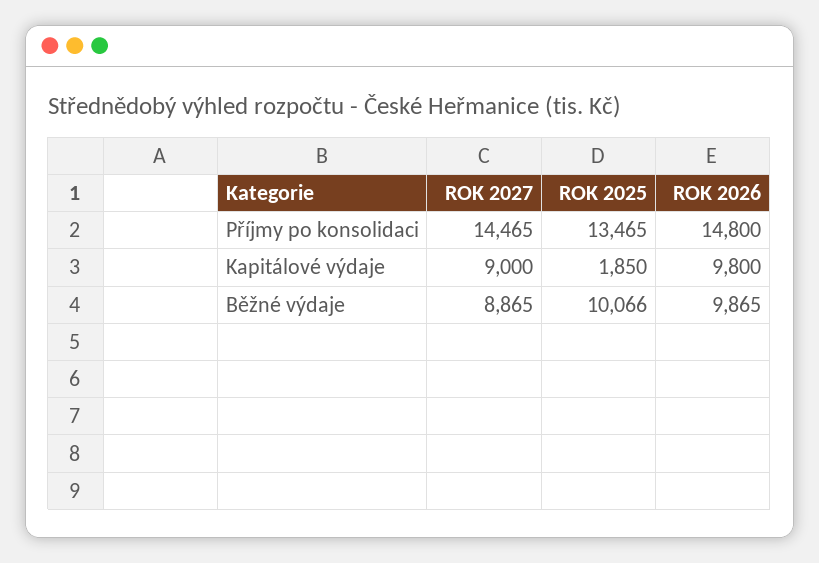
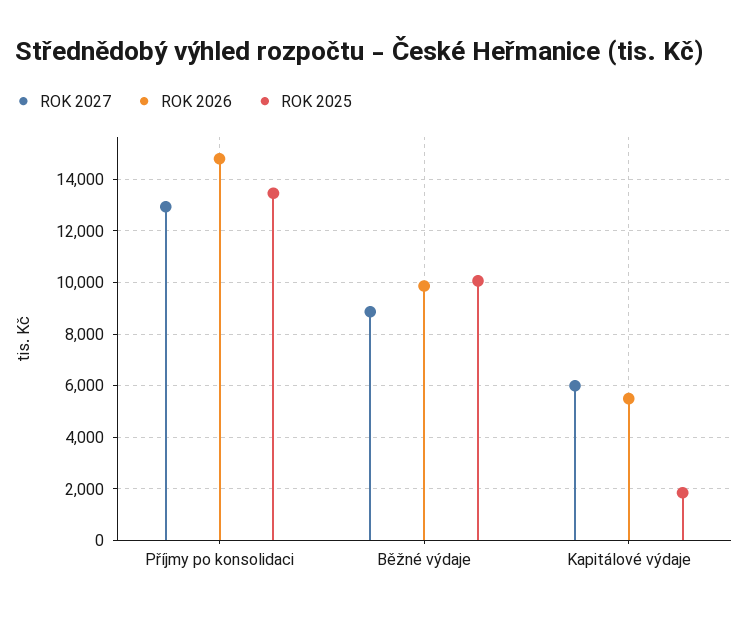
ROK 2027, Příjmy po konsolidaci: 14465 -> 13000
ROK 2027, Kapitálové výdaje: 9000 -> 6000
ROK 2026, Kapitálové výdaje: 9800 -> 5500

